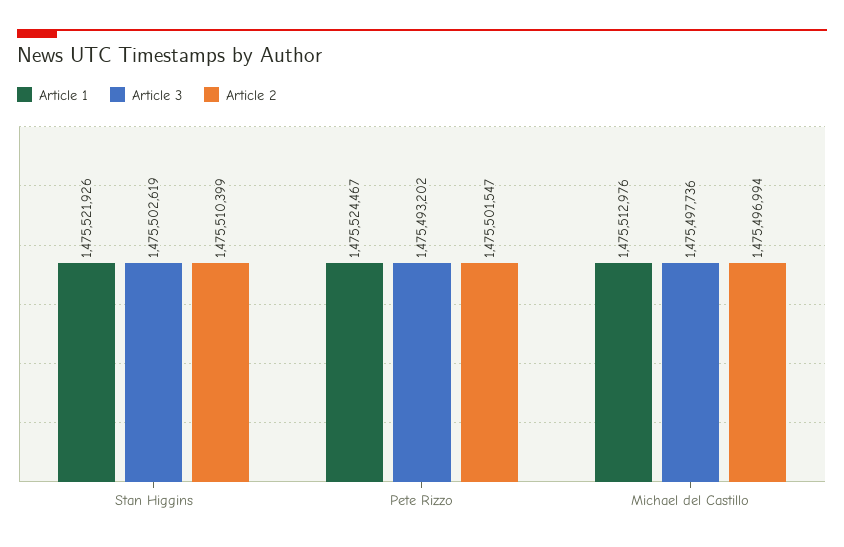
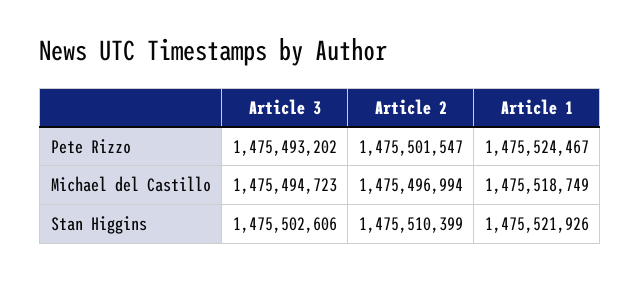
Article 3, Stan Higgins: 1475502619 -> 1475502606
Article 1, Michael del Castillo: 1475512976 -> 1475518749
Article 3, Michael del Castillo: 1475497736 -> 1475494723

